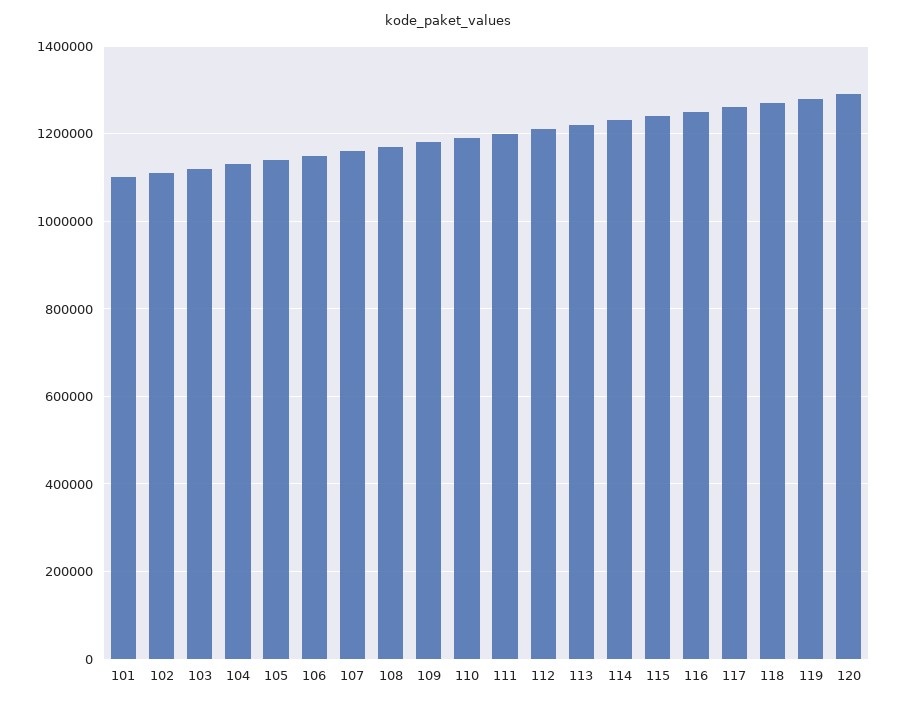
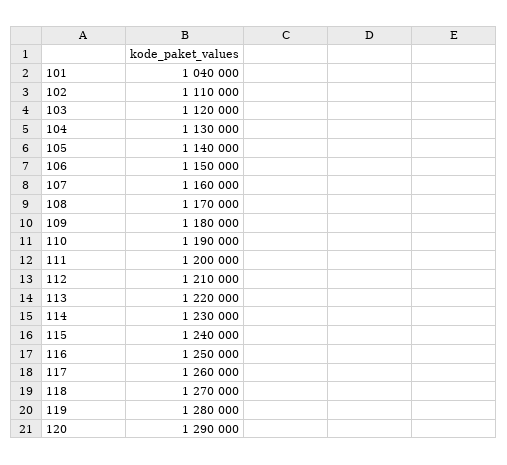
101: 1100000 -> 1040000

